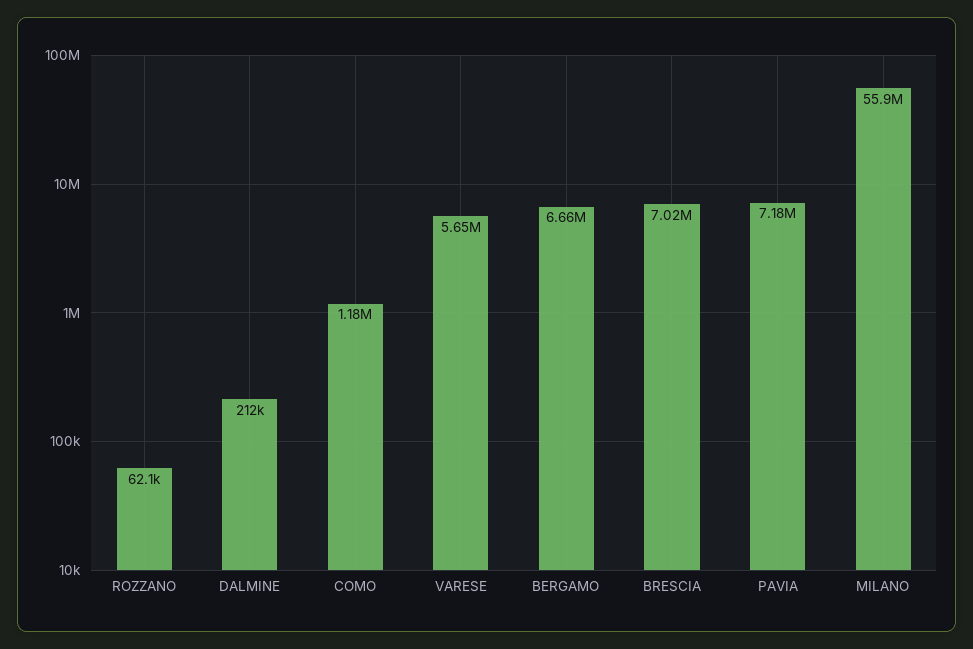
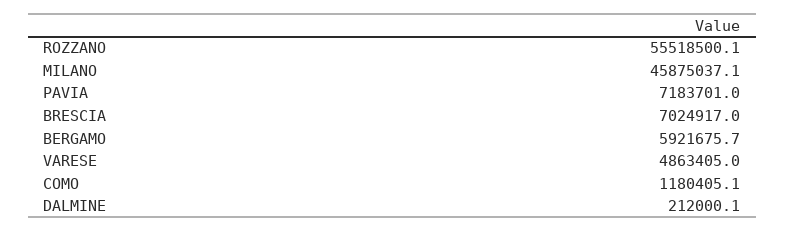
ROZZANO: 62100 -> 55518500.1
VARESE: 5650000 -> 4863405
BERGAMO: 6660000 -> 5921675.7
MILANO: 55900000 -> 45875037.1

